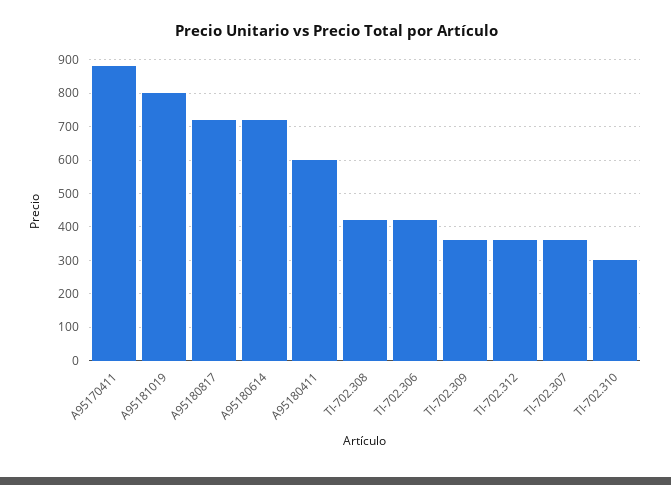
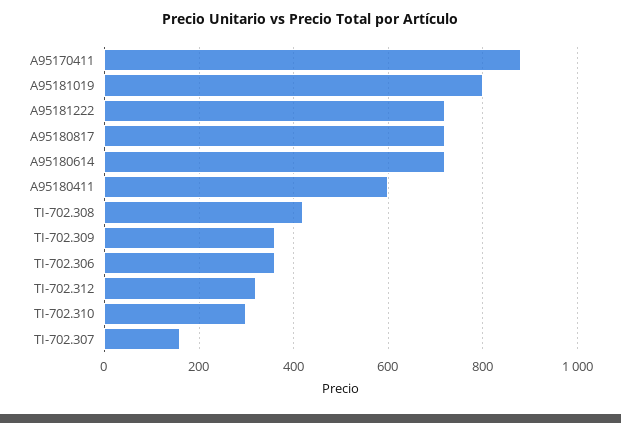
TI-702.306: 420 -> 360
TI-702.312: 360 -> 320
TI-702.307: 360 -> 160
A95181222: none -> 720

